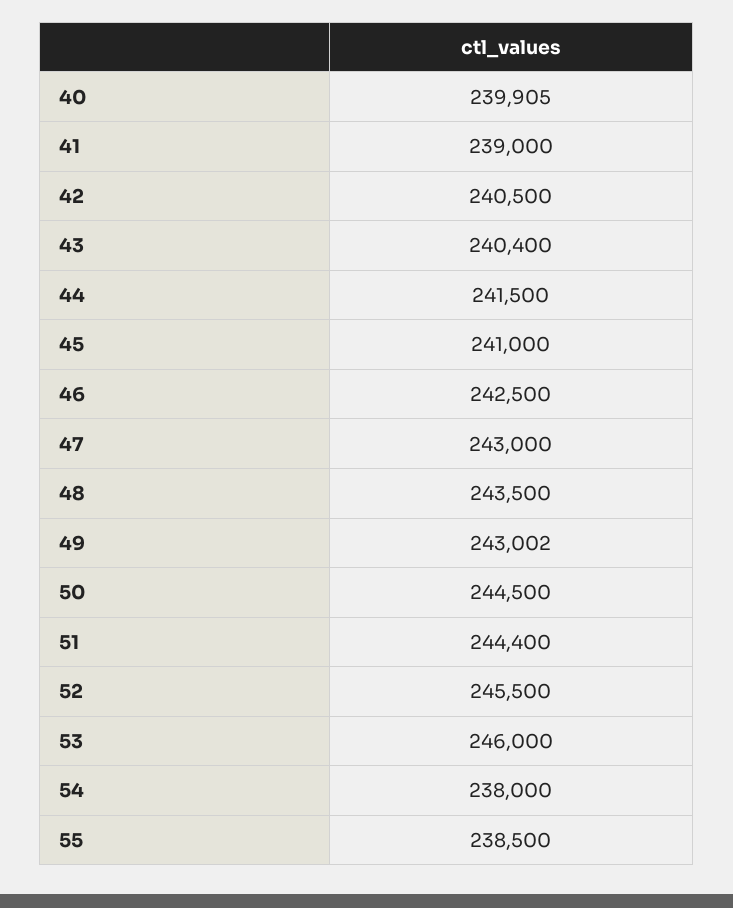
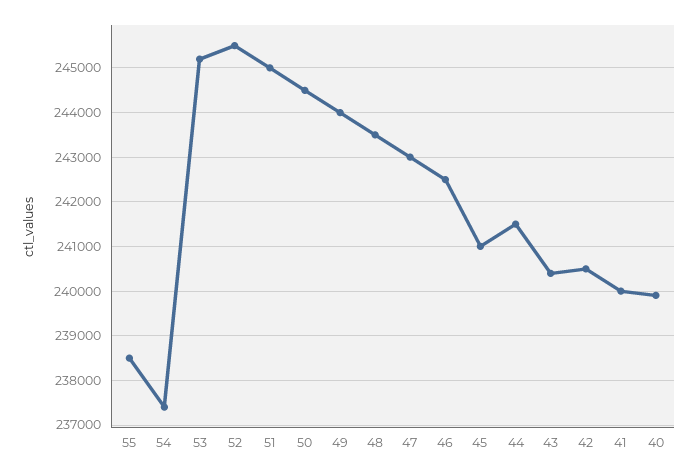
41: 239000 -> 240000
49: 243002 -> 244000
51: 244400 -> 245000
53: 246000 -> 245200
54: 238000 -> 237400

